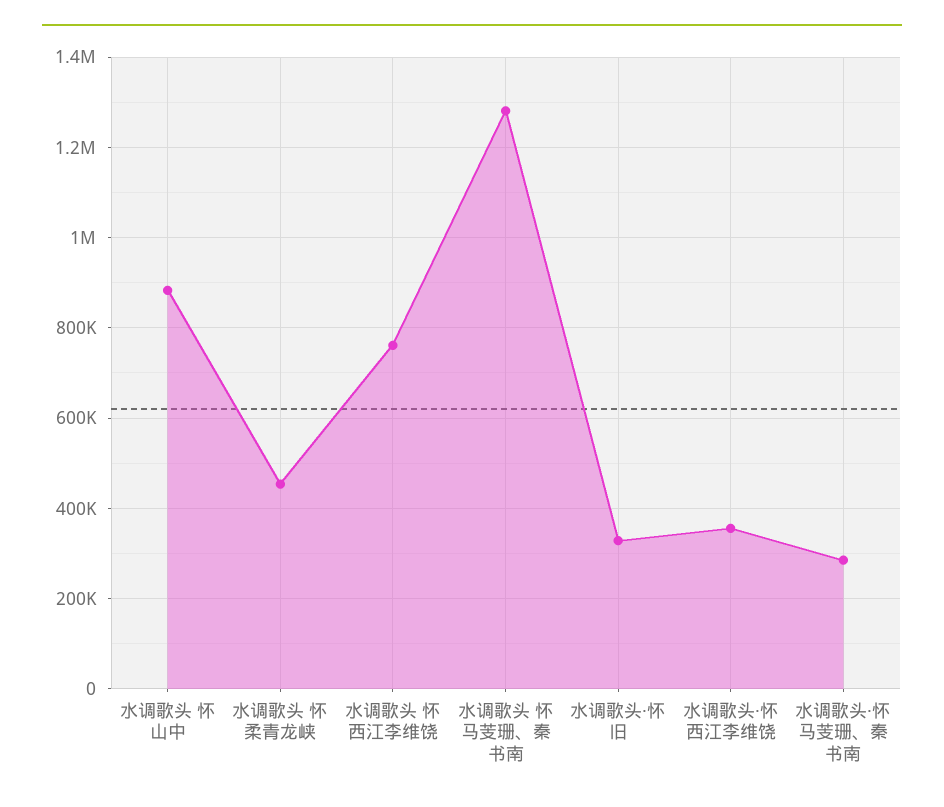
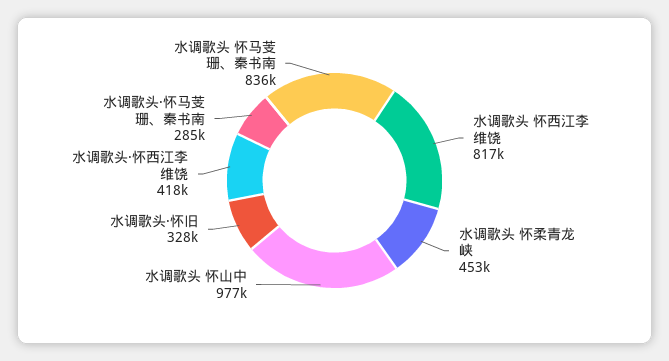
水调歌头 怀山中: 880000 -> 977000
水调歌头 怀西江李维饶: 760000 -> 817000
水调歌头 怀马芰珊、秦书南: 1280000 -> 836000
水调歌头·怀西江李维饶: 360000 -> 418000

